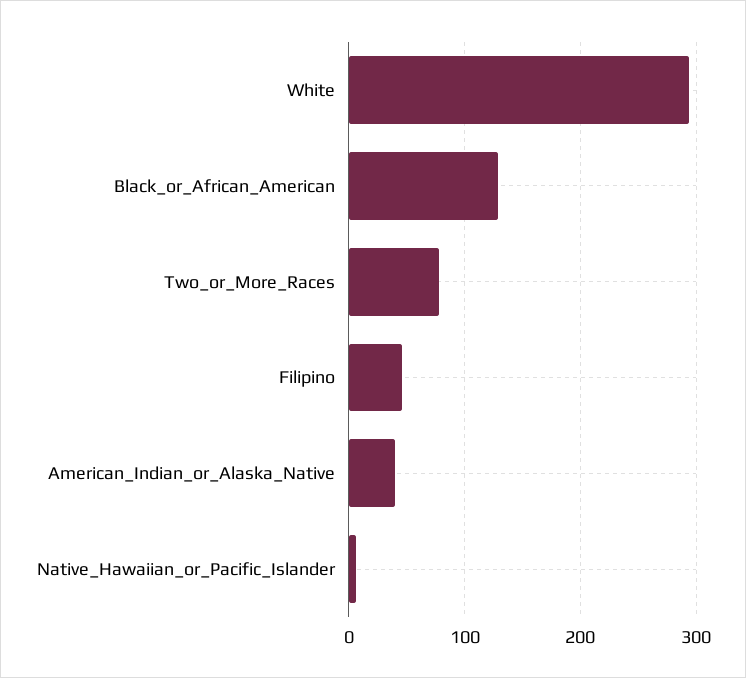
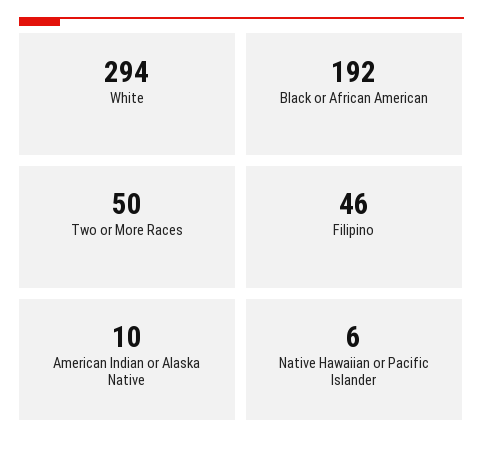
Black_or_African_American: 130 -> 192
Two_or_More_Races: 80 -> 50
American_Indian_or_Alaska_Native: 40 -> 10

